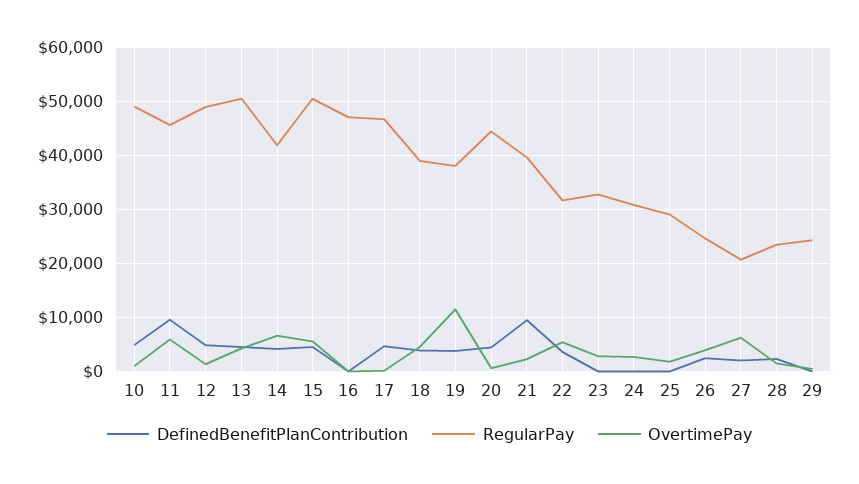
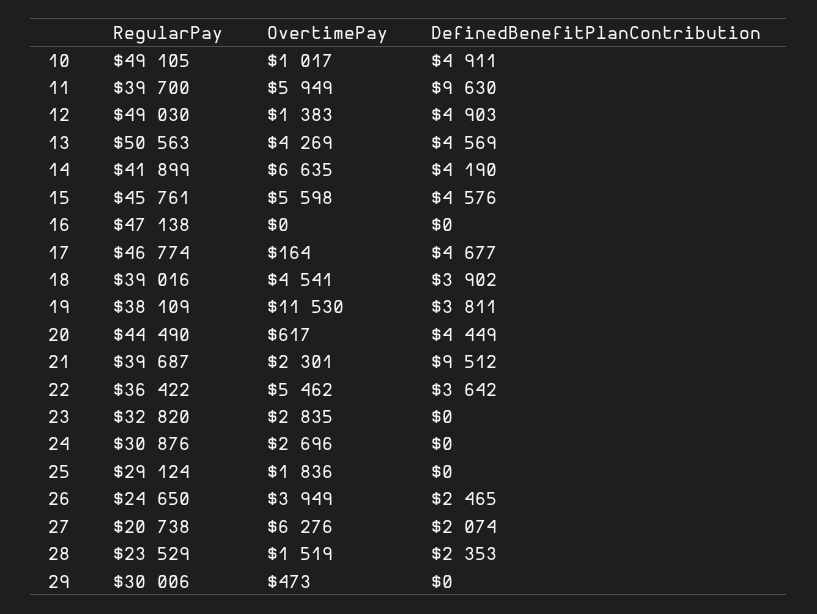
RegularPay, 11: 46000 -> 39700
RegularPay, 15: 50000 -> 45761
RegularPay, 22: 32000 -> 36422
RegularPay, 29: 24000 -> 30006

